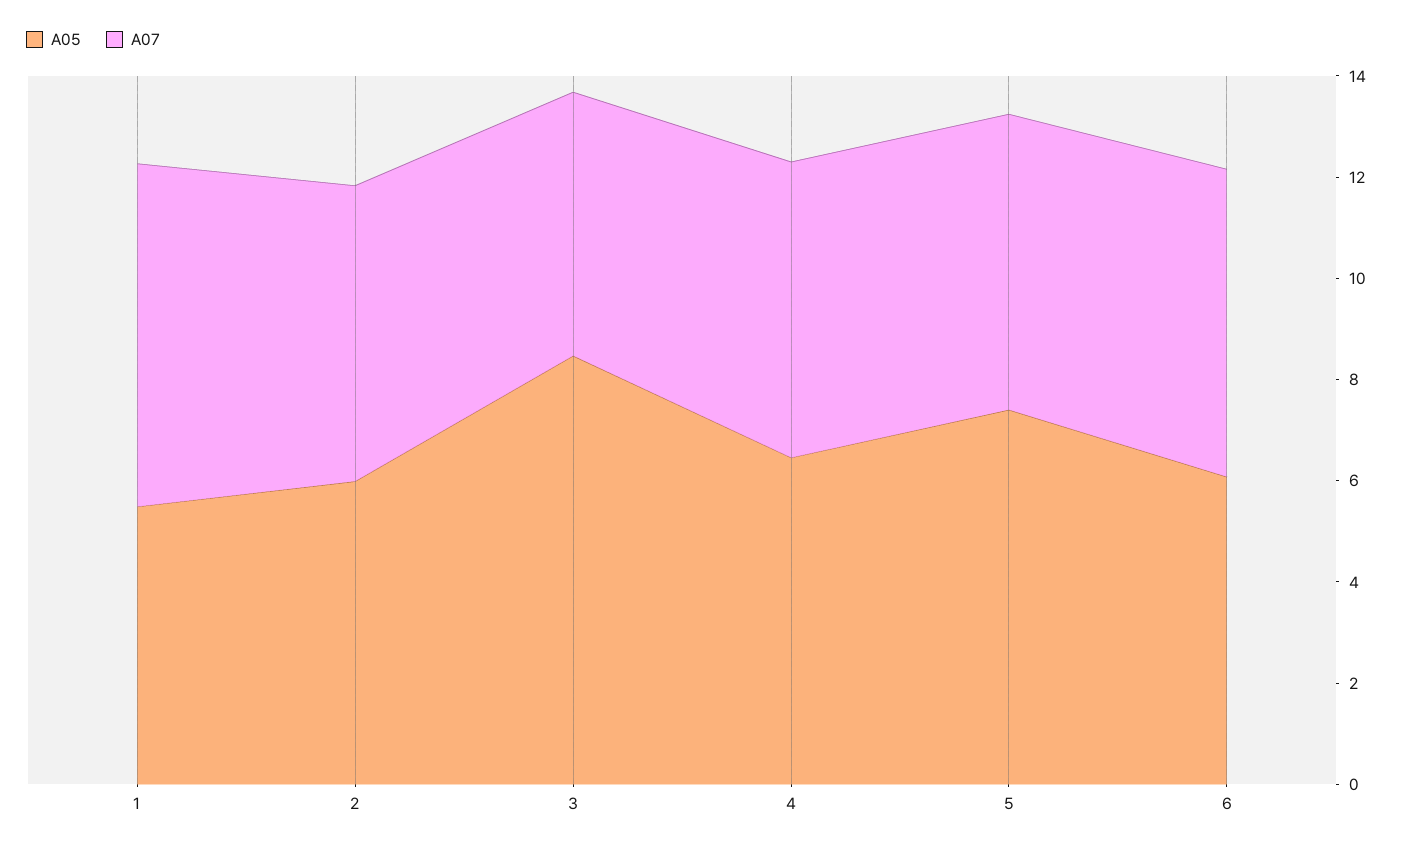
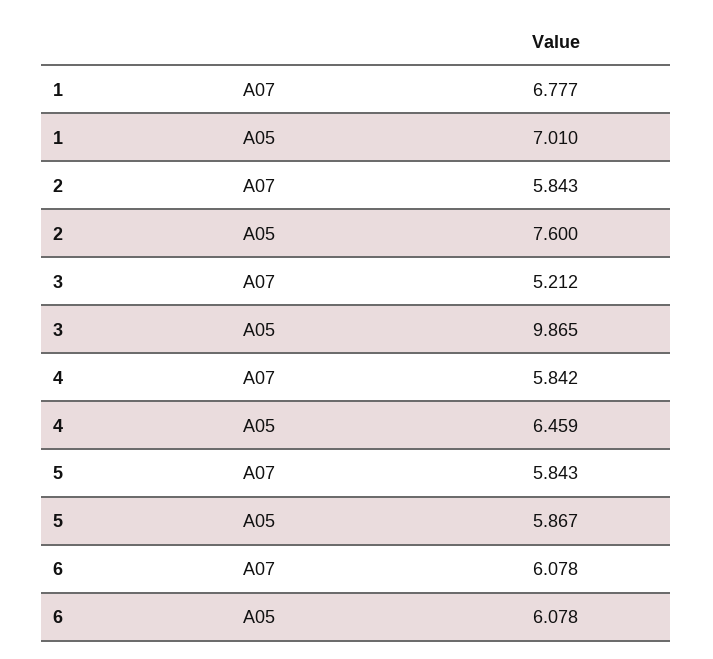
A05, 1: 5.5 -> 7.01
A05, 2: 6 -> 7.6
A05, 3: 8.5 -> 9.865
A05, 5: 7.5 -> 5.867

